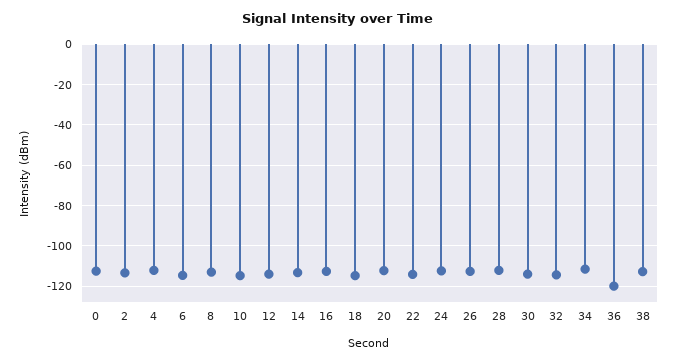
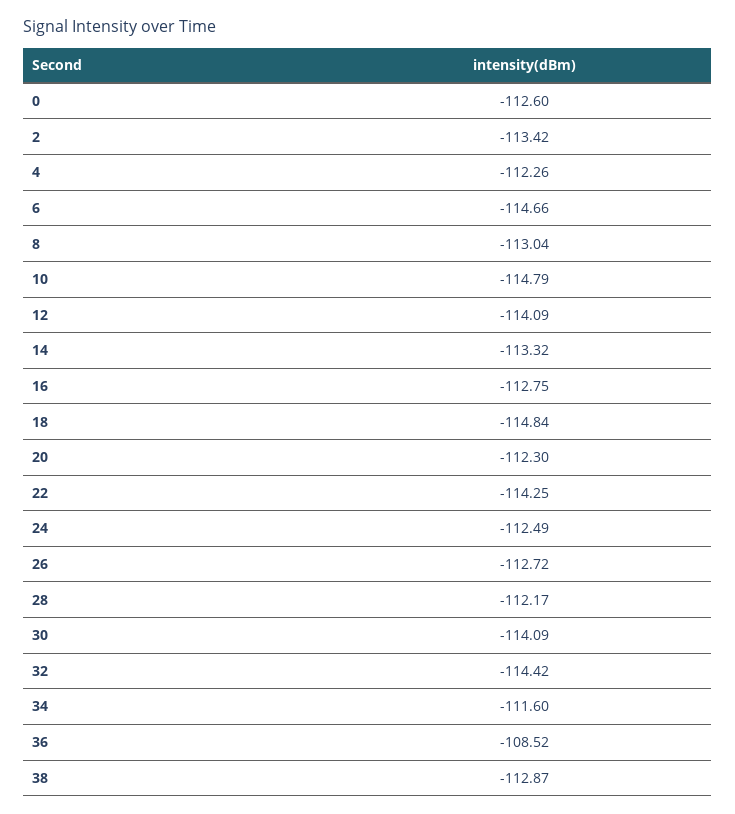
36: -120 -> -108.52

